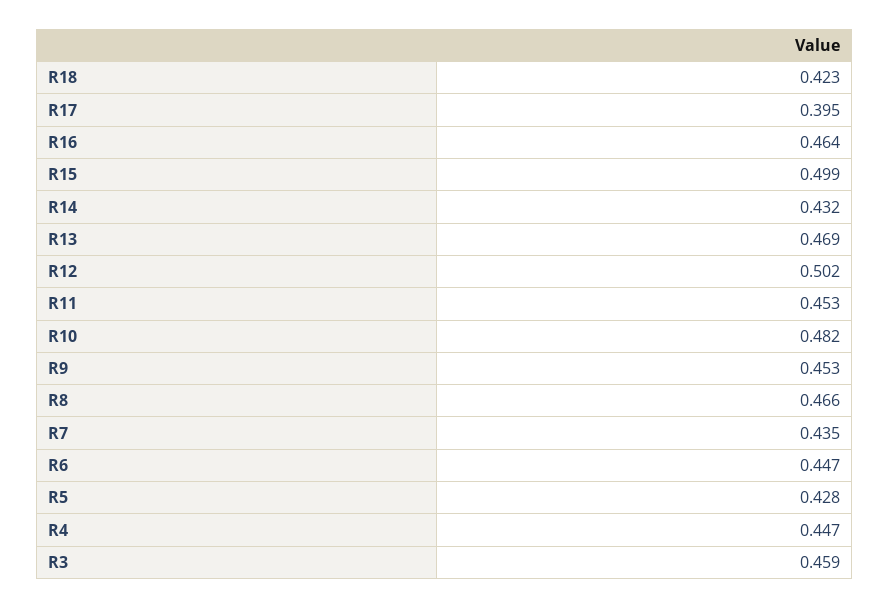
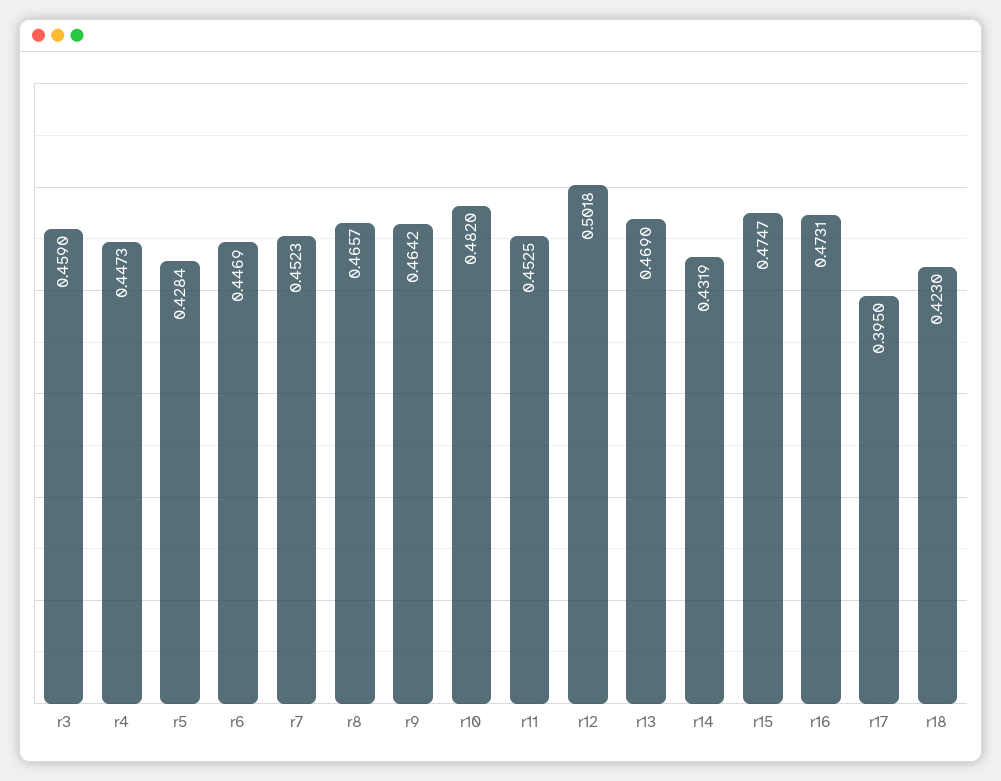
R16: 0.464 -> 0.4731
R15: 0.499 -> 0.4747
R9: 0.453 -> 0.4642
R7: 0.435 -> 0.4523

